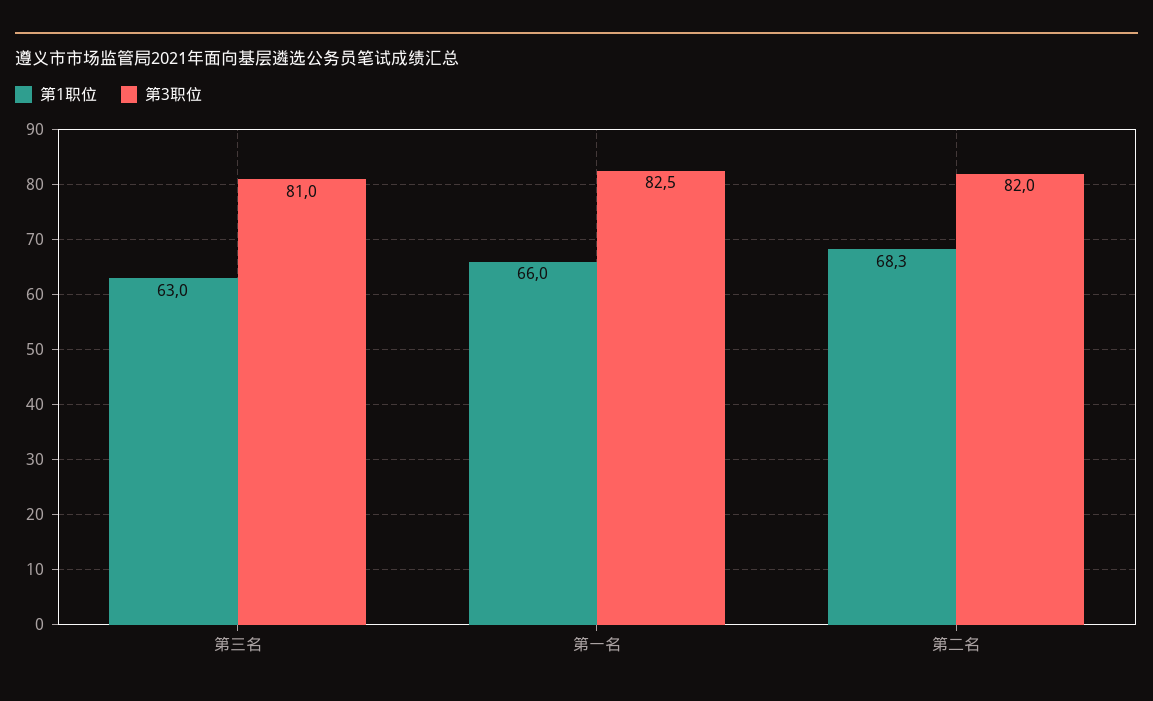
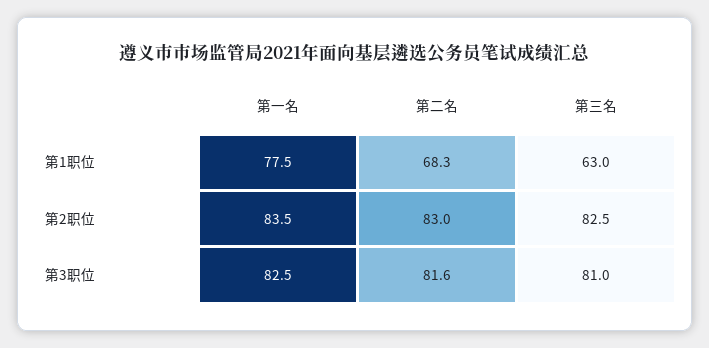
第1职位, 第一名: 66 -> 77.5
第3职位, 第二名: 82 -> 81.6
第2职位, 第一名: none -> 83.5
第2职位, 第二名: none -> 83
第2职位, 第三名: none -> 82.5

